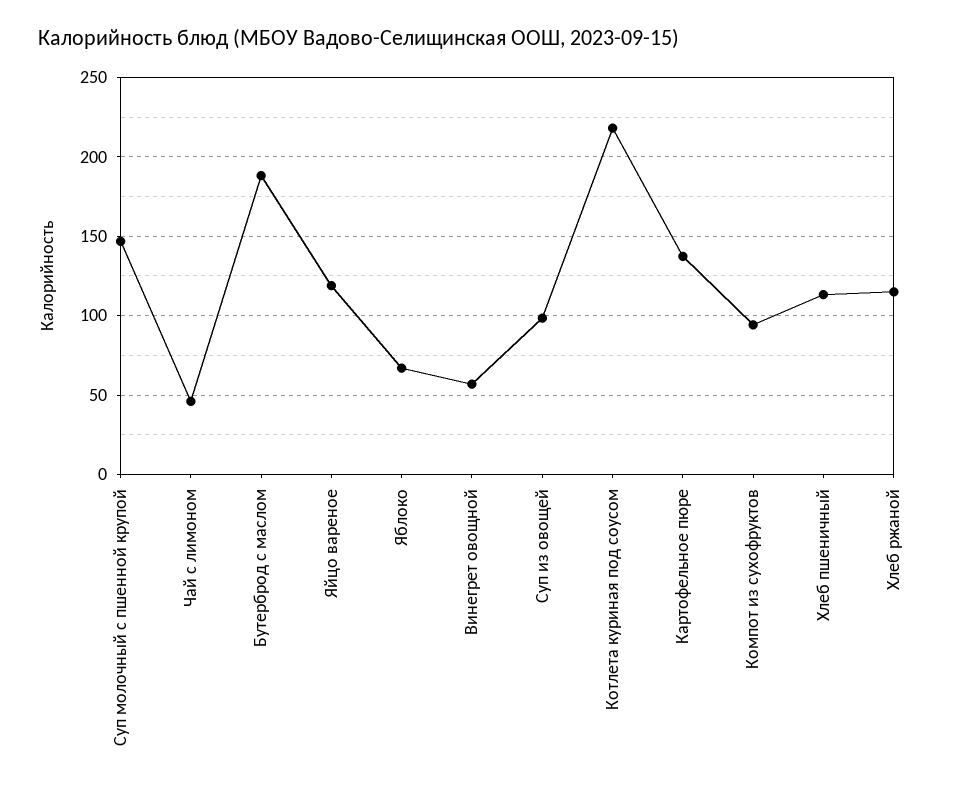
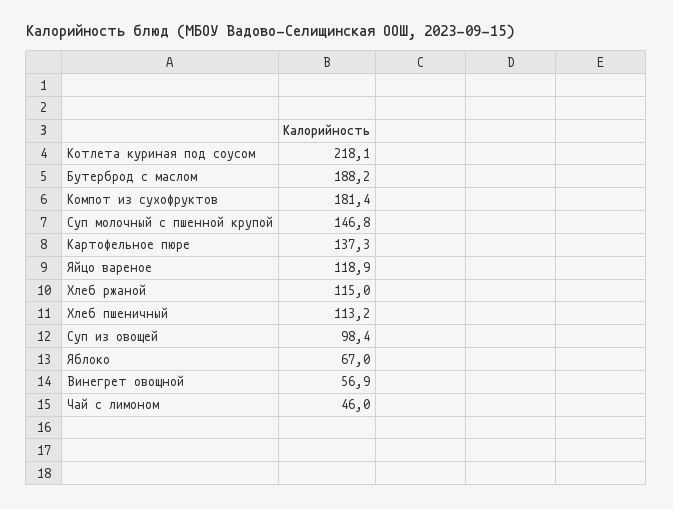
Компот из сухофруктов: 95 -> 181.4

